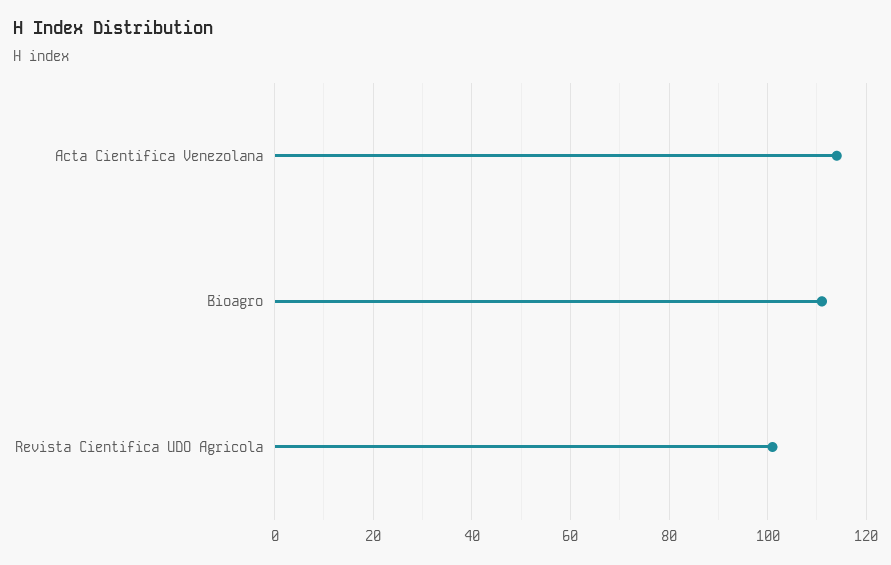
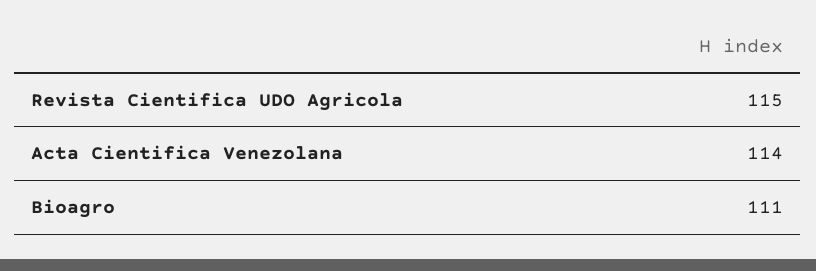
Revista Cientifica UDO Agricola: 100 -> 115

